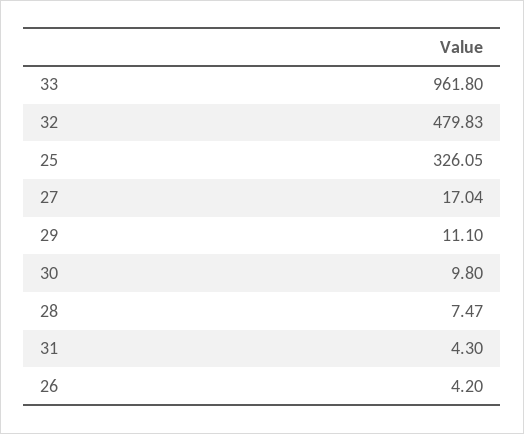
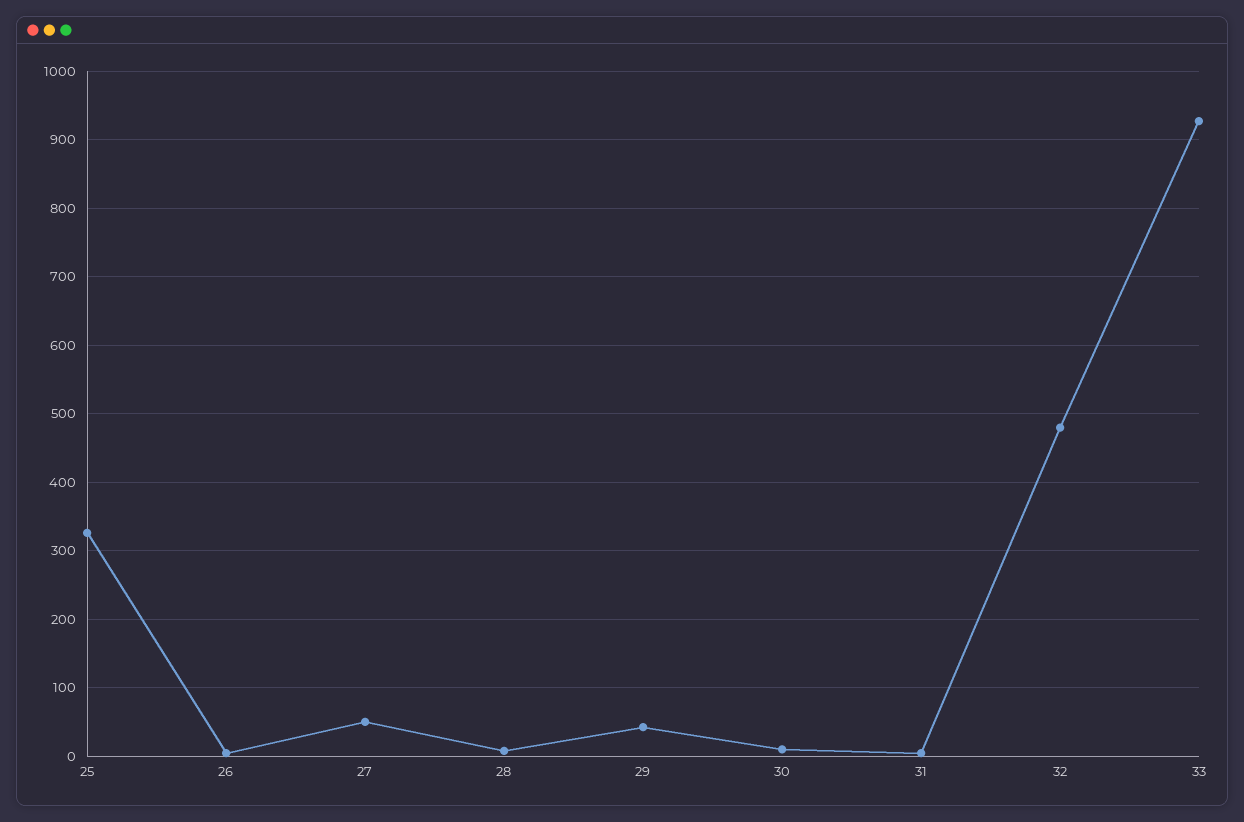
33: 961.8 -> 930
27: 17.04 -> 50
29: 11.1 -> 40

